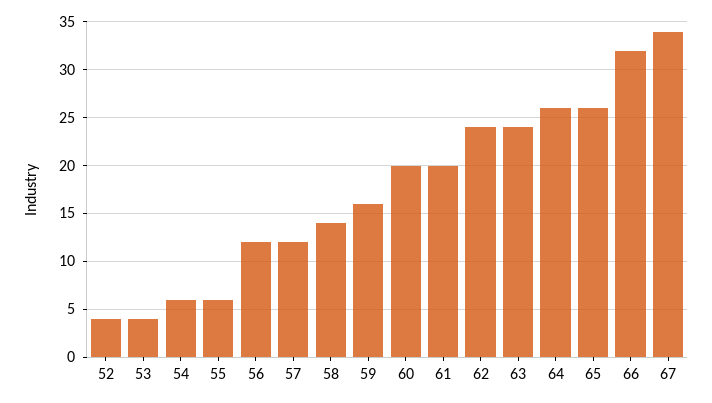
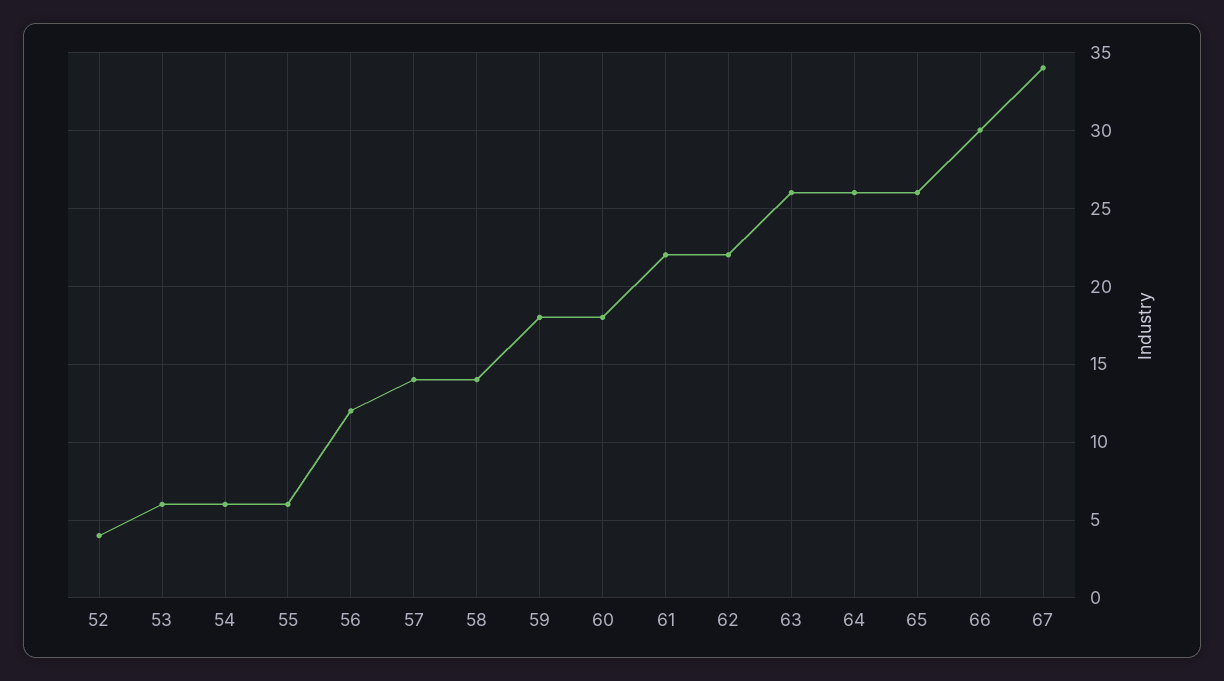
53: 4 -> 6
57: 12 -> 14
59: 16 -> 18
60: 20 -> 18
61: 20 -> 22
62: 24 -> 22
63: 24 -> 26
66: 32 -> 30

